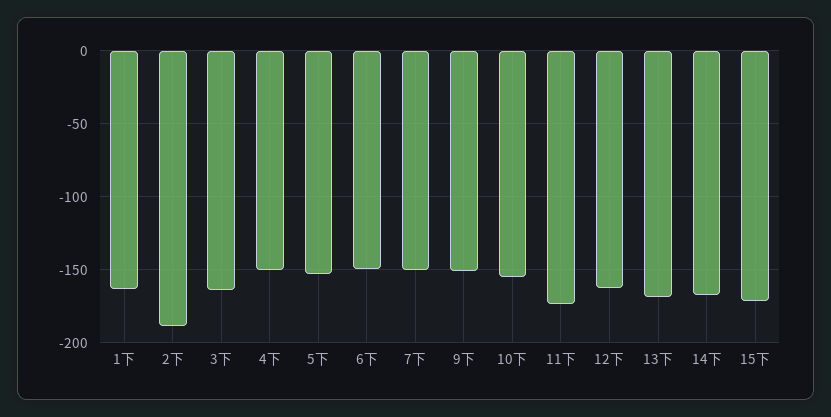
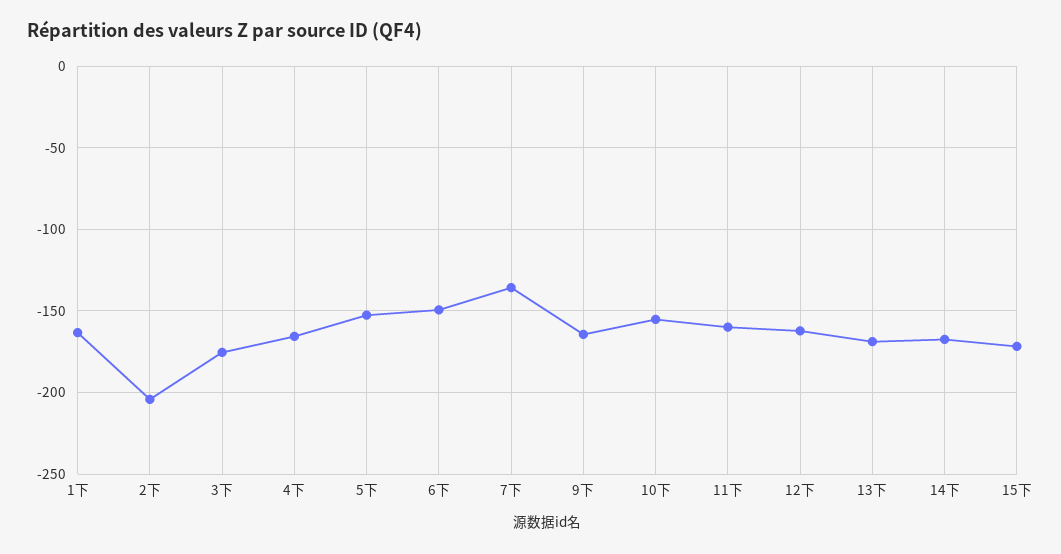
2下: -190 -> -205
3下: -165 -> -175
4下: -150 -> -165
7下: -150 -> -135
9下: -150 -> -165
11下: -175 -> -160

